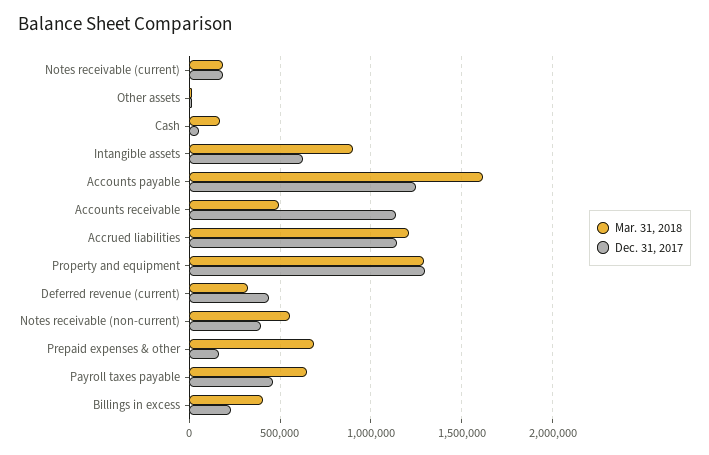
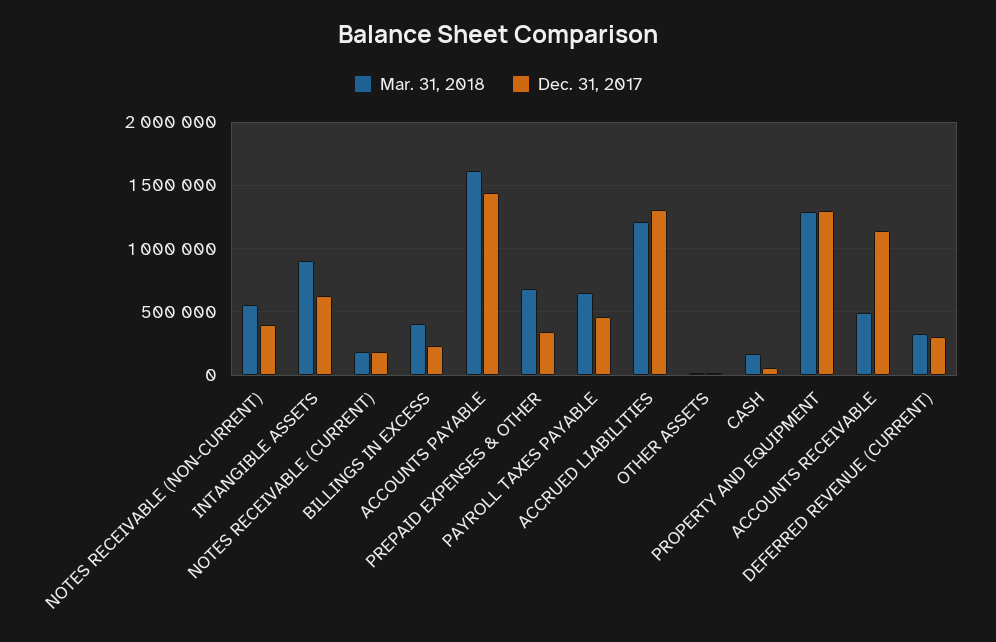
Dec. 31, 2017, Accounts payable: 1250000 -> 1450000
Dec. 31, 2017, Accrued liabilities: 1150000 -> 1300000
Dec. 31, 2017, Deferred revenue (current): 450000 -> 300000
Dec. 31, 2017, Prepaid expenses & other: 150000 -> 350000

